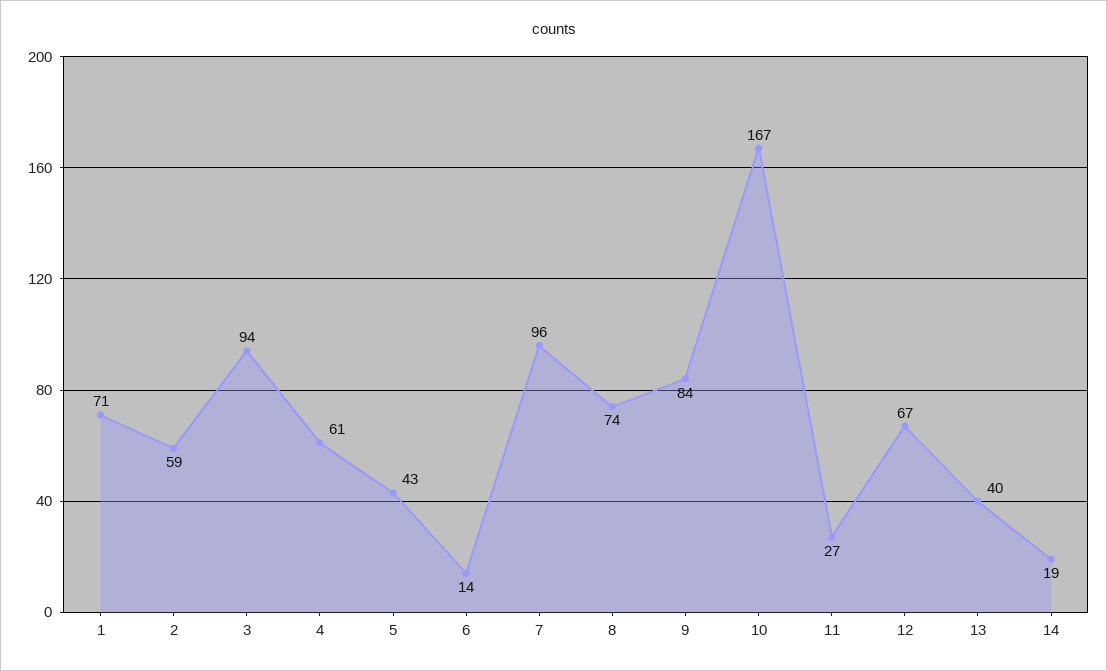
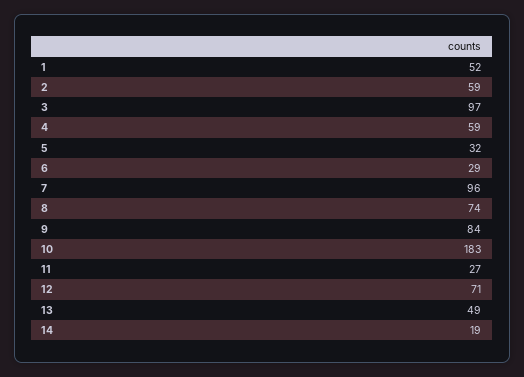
1: 71 -> 52
3: 94 -> 97
4: 61 -> 59
5: 43 -> 32
6: 14 -> 29
10: 167 -> 183
12: 67 -> 71
13: 40 -> 49

